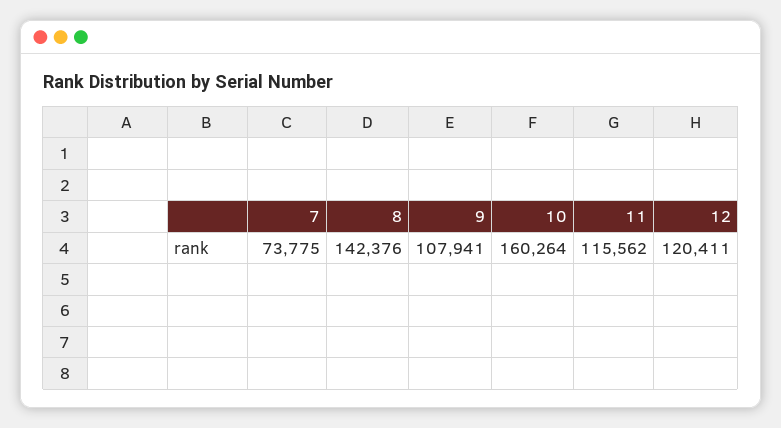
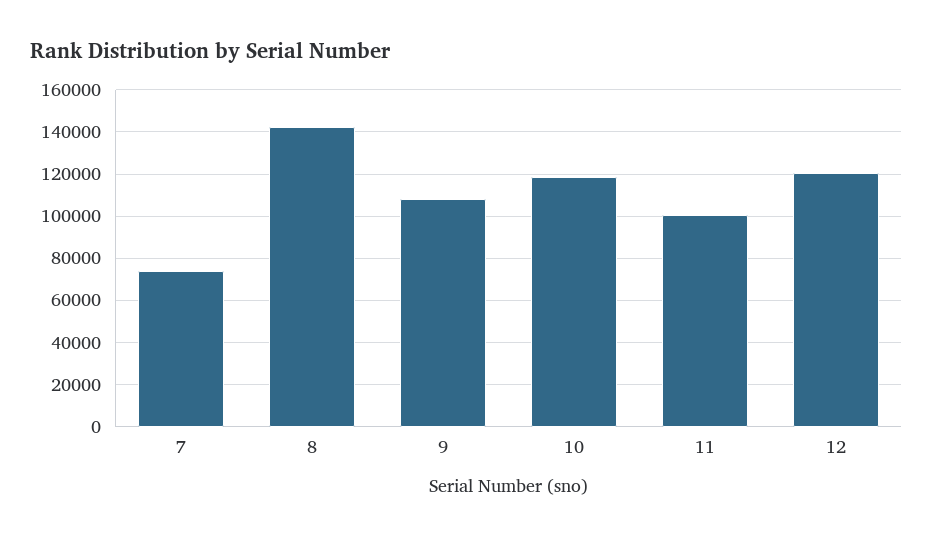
10: 160264 -> 120000
11: 115562 -> 100000

